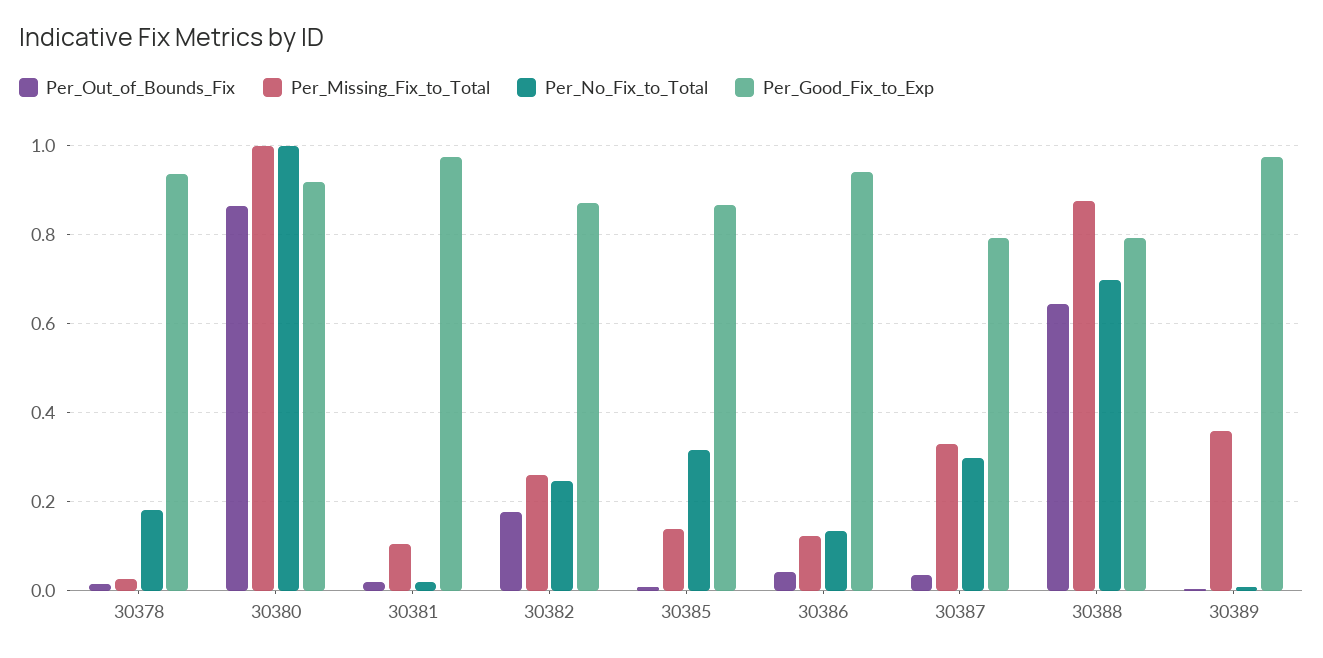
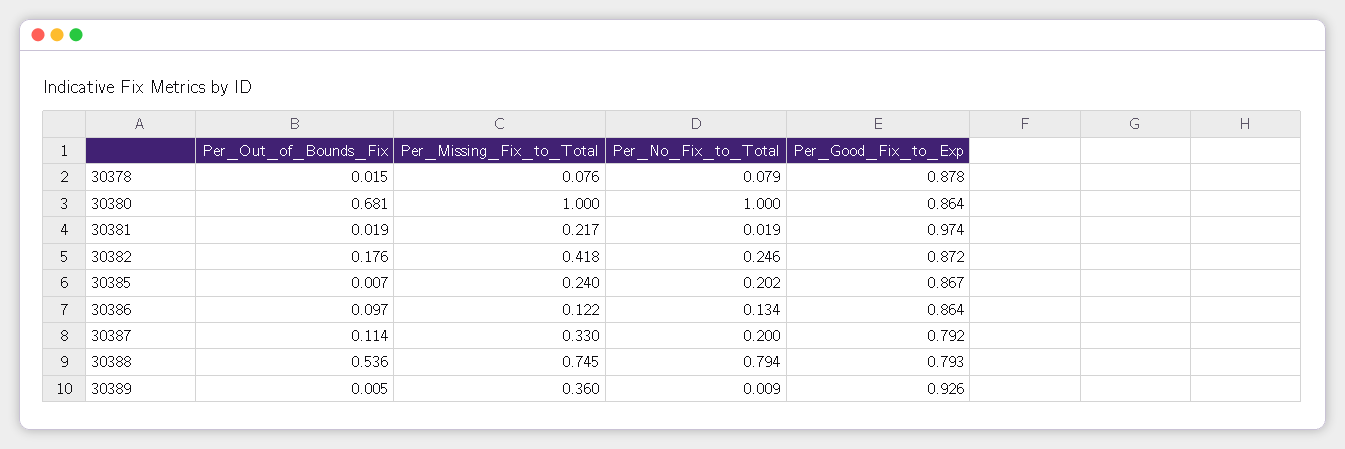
Per_Missing_Fix_to_Total, 30378: 0.02 -> 0.076
Per_No_Fix_to_Total, 30378: 0.18 -> 0.079
Per_Good_Fix_to_Exp, 30378: 0.94 -> 0.878
Per_Out_of_Bounds_Fix, 30380: 0.86 -> 0.681
Per_Good_Fix_to_Exp, 30380: 0.92 -> 0.864
Per_Missing_Fix_to_Total, 30381: 0.1 -> 0.217
Per_Missing_Fix_to_Total, 30382: 0.26 -> 0.418
Per_Missing_Fix_to_Total, 30385: 0.14 -> 0.24
Per_No_Fix_to_Total, 30385: 0.32 -> 0.202
Per_Out_of_Bounds_Fix, 30386: 0.04 -> 0.097
Per_Good_Fix_to_Exp, 30386: 0.94 -> 0.864
Per_Out_of_Bounds_Fix, 30387: 0.04 -> 0.114
Per_No_Fix_to_Total, 30387: 0.3 -> 0.2
Per_Out_of_Bounds_Fix, 30388: 0.64 -> 0.536
Per_Missing_Fix_to_Total, 30388: 0.88 -> 0.745
Per_No_Fix_to_Total, 30388: 0.7 -> 0.794
Per_Good_Fix_to_Exp, 30389: 0.98 -> 0.926

